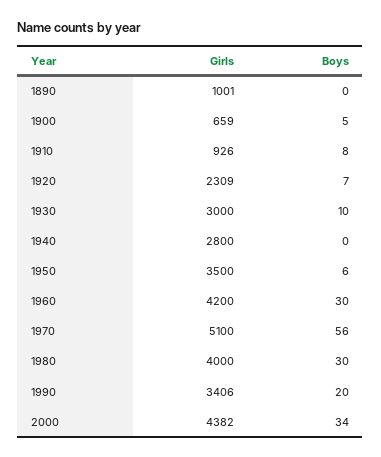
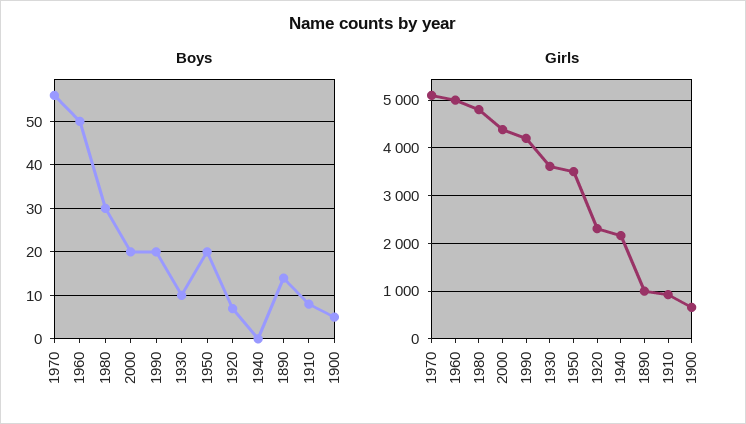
Boys, 1890: 0 -> 15
Girls, 1930: 3000 -> 3600
Girls, 1940: 2800 -> 2200
Boys, 1950: 6 -> 20
Girls, 1960: 4200 -> 5000
Boys, 1960: 30 -> 50
Girls, 1980: 4000 -> 4800
Girls, 1990: 3406 -> 4200
Boys, 2000: 34 -> 20

